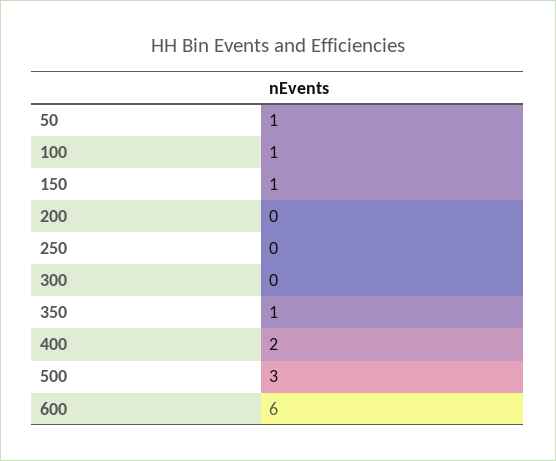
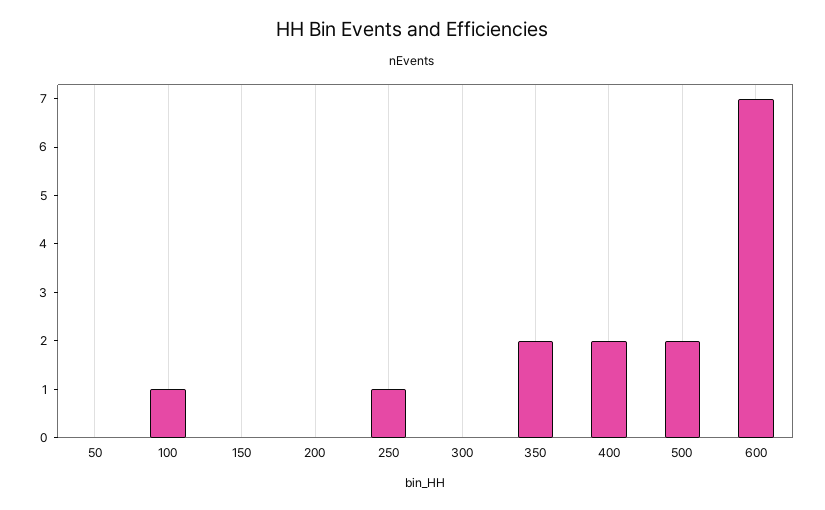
50: 1 -> 0
150: 1 -> 0
250: 0 -> 1
350: 1 -> 2
500: 3 -> 2
600: 6 -> 7

